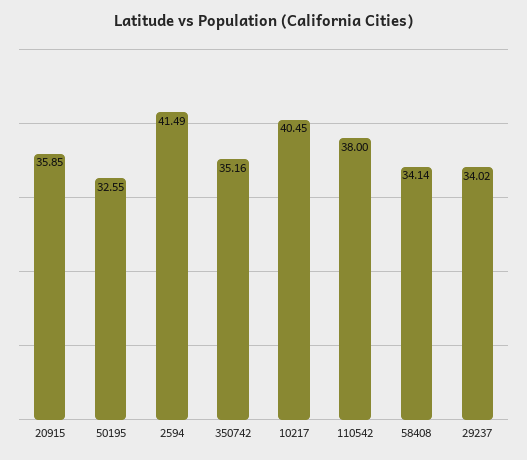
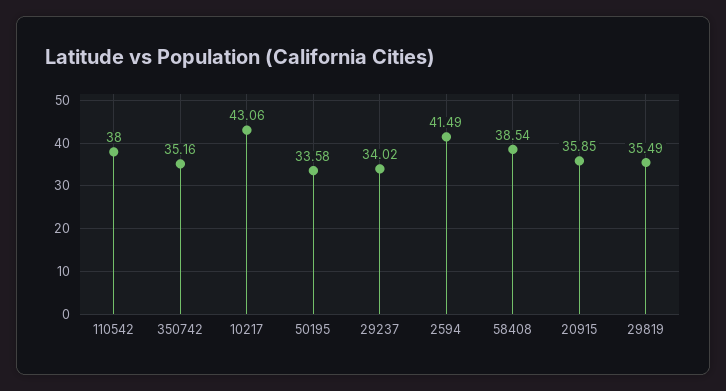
50195: 32.55 -> 33.58
10217: 40.45 -> 43.06
58408: 34.14 -> 38.54
29819: none -> 35.49

